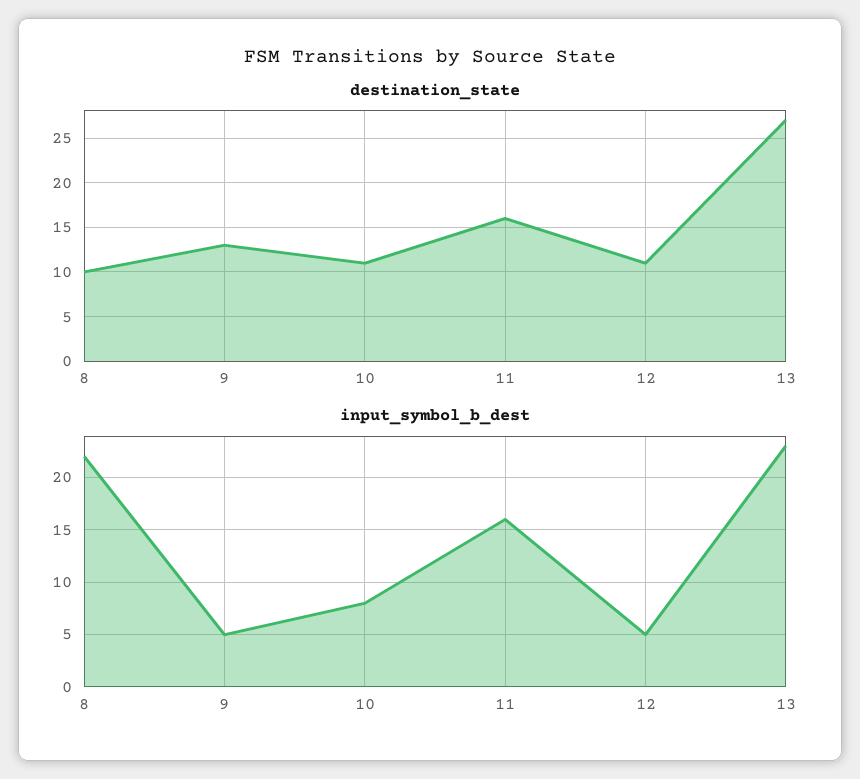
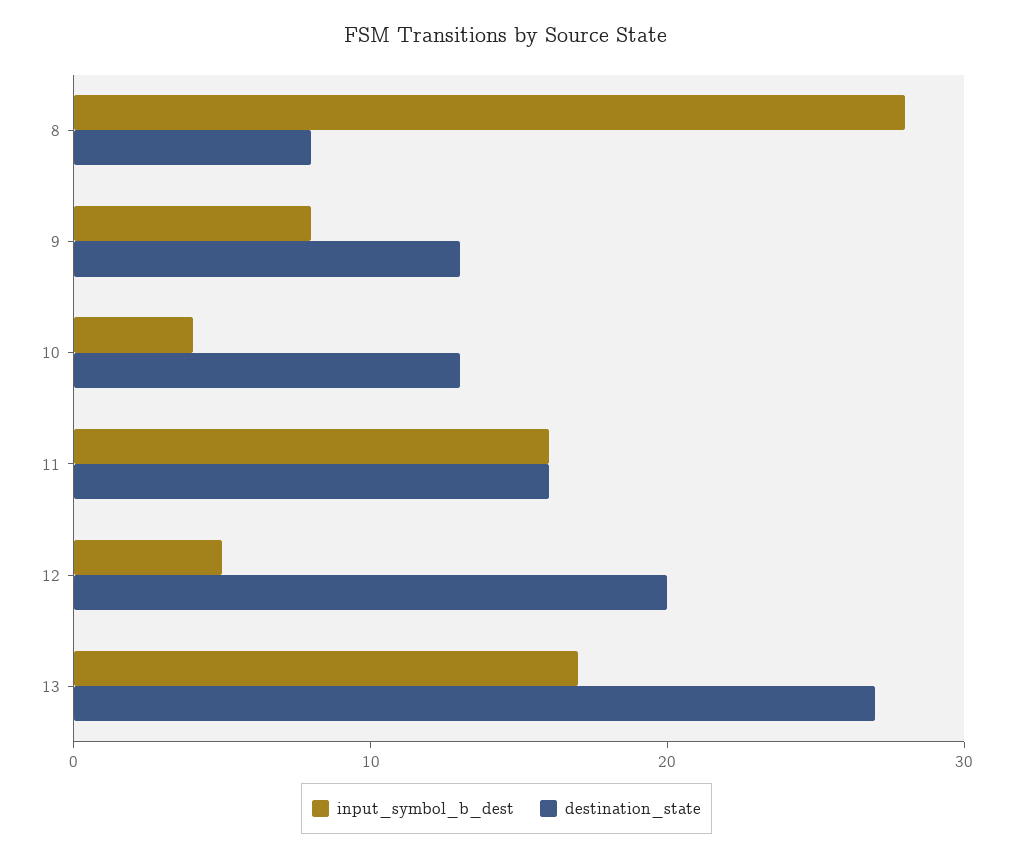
destination_state, 8: 10 -> 8
destination_state, 10: 11 -> 13
destination_state, 12: 11 -> 20
input_symbol_b_dest, 8: 22 -> 28
input_symbol_b_dest, 9: 5 -> 8
input_symbol_b_dest, 10: 8 -> 4
input_symbol_b_dest, 13: 23 -> 17

